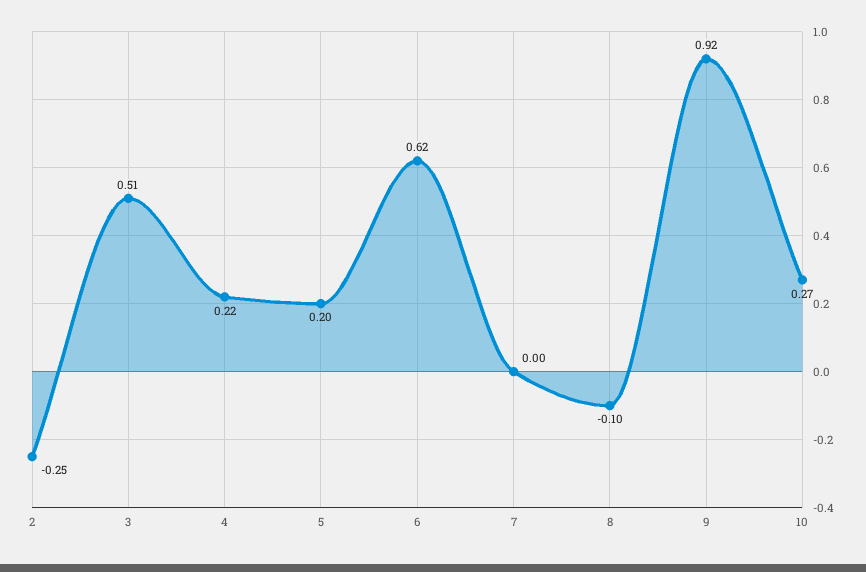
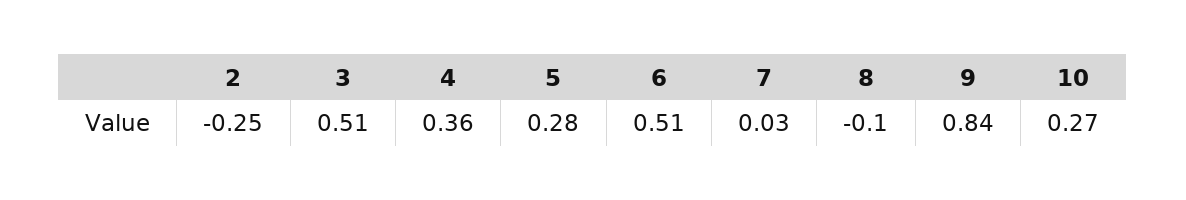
4: 0.22 -> 0.36
5: 0.2 -> 0.28
6: 0.62 -> 0.51
7: 0 -> 0.03
9: 0.92 -> 0.84

